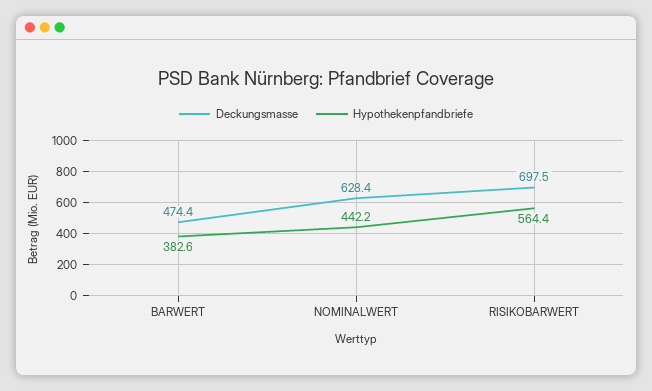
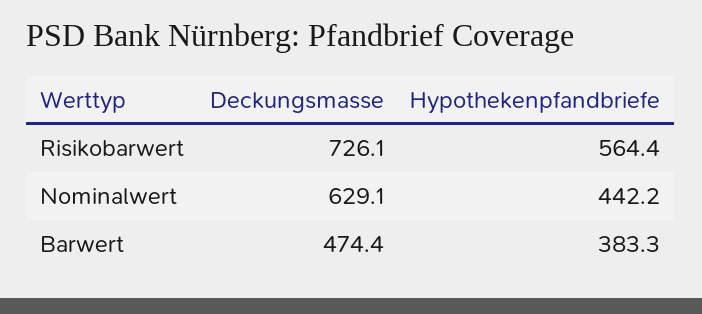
Hypothekenpfandbriefe, BARWERT: 382.6 -> 383.3
Deckungsmasse, NOMINALWERT: 628.4 -> 629.1
Deckungsmasse, RISIKOBARWERT: 697.5 -> 726.1

